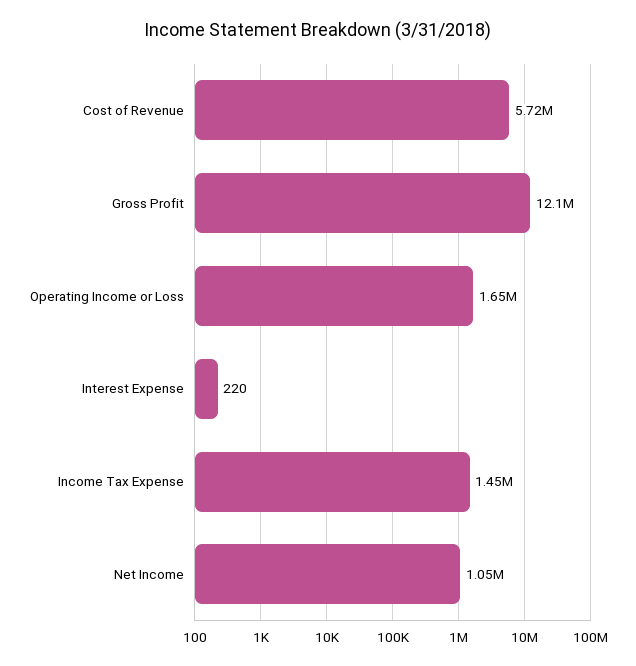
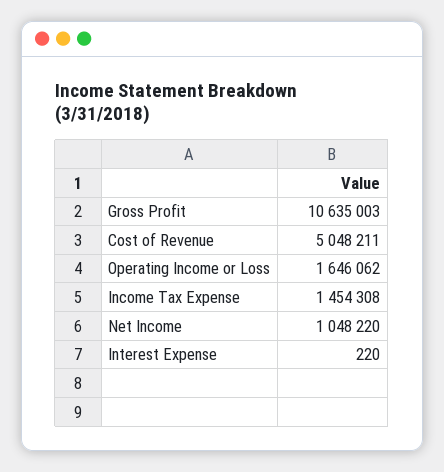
Cost of Revenue: 5720000 -> 5048211
Gross Profit: 12100000 -> 10635003

